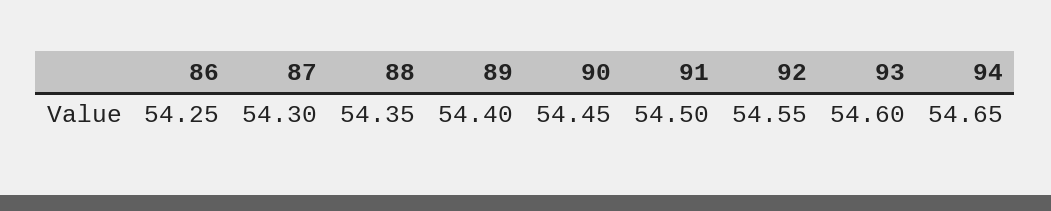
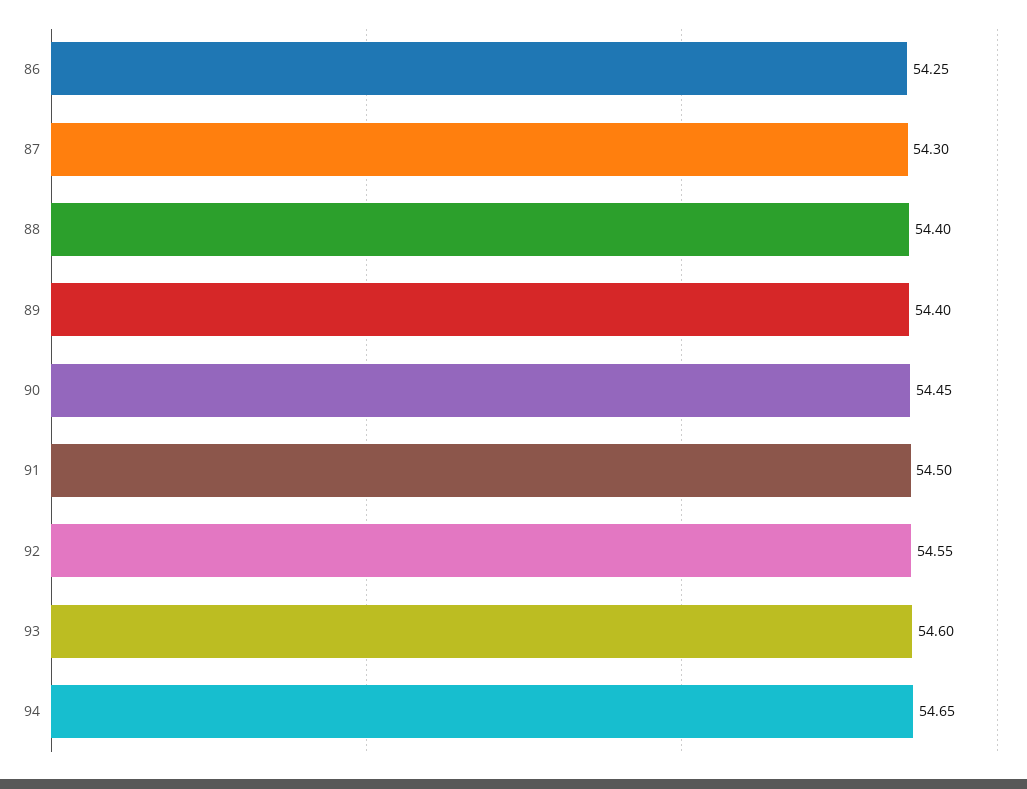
88: 54.35 -> 54.4

